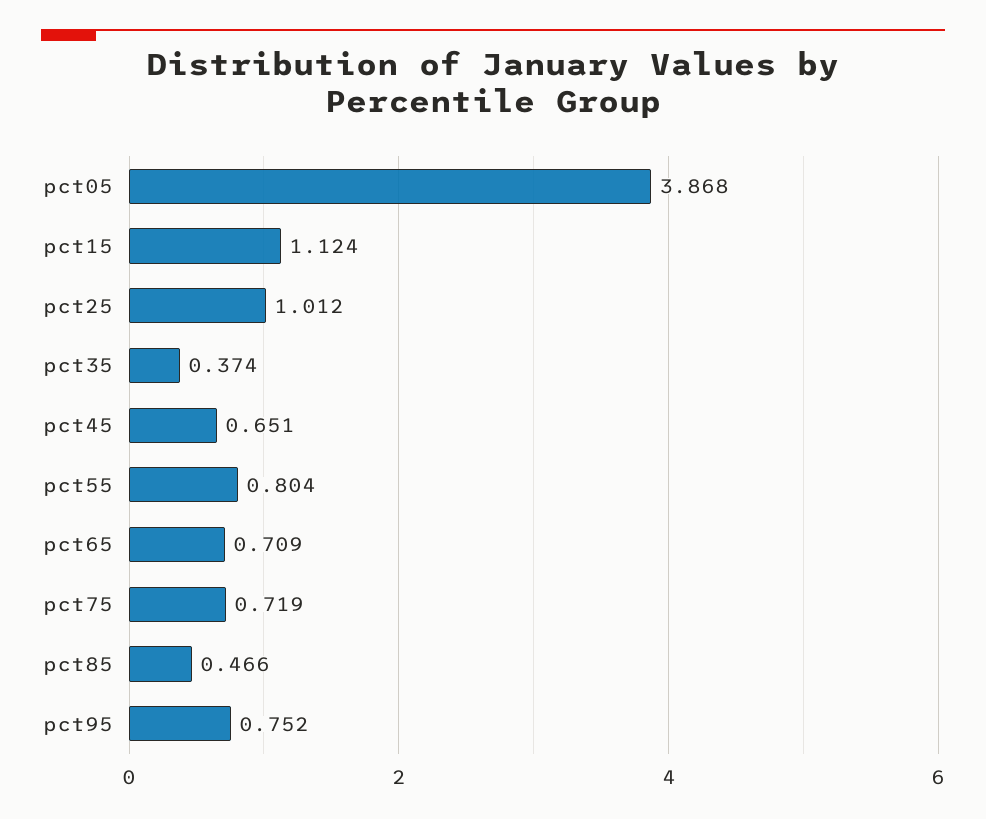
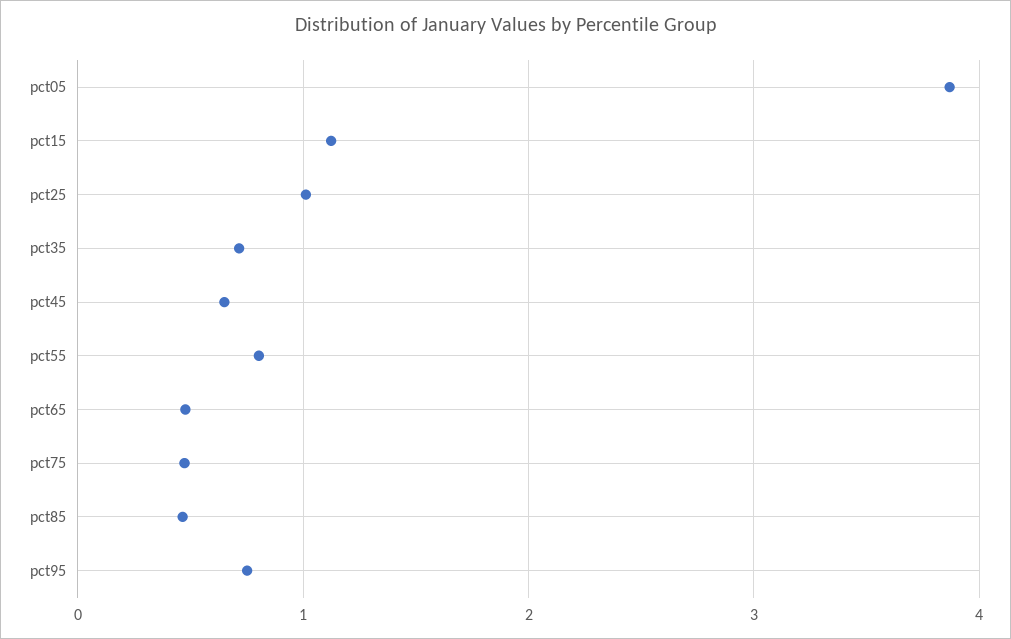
pct35: 0.374 -> 0.7
pct65: 0.709 -> 0.5
pct75: 0.719 -> 0.5

